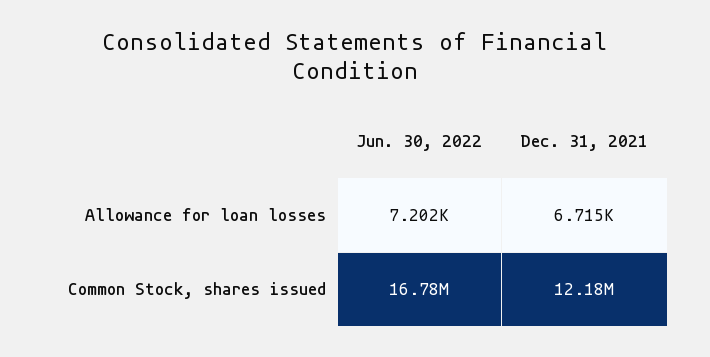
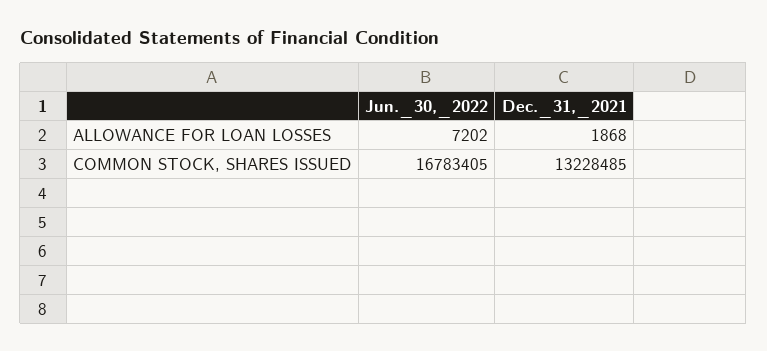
Dec. 31, 2021, Allowance for loan losses: 6715 -> 1868
Dec. 31, 2021, Common Stock, shares issued: 12180000 -> 13228485

